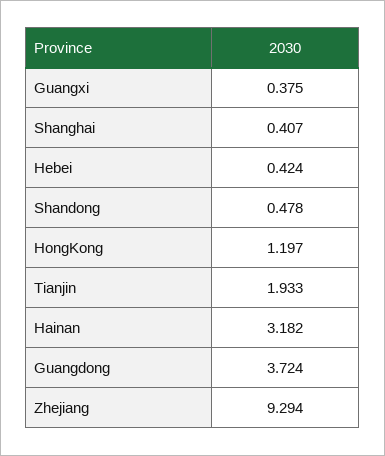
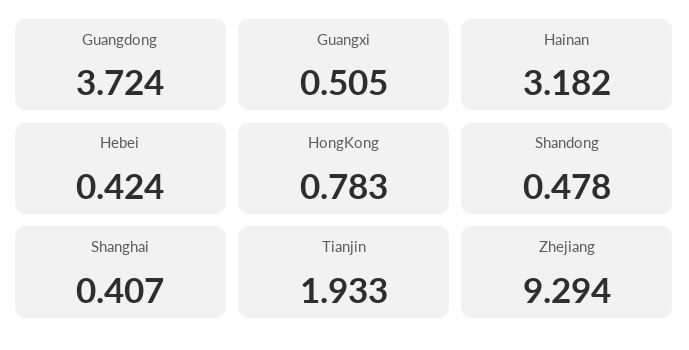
Guangxi: 0.375 -> 0.505
HongKong: 1.197 -> 0.783

